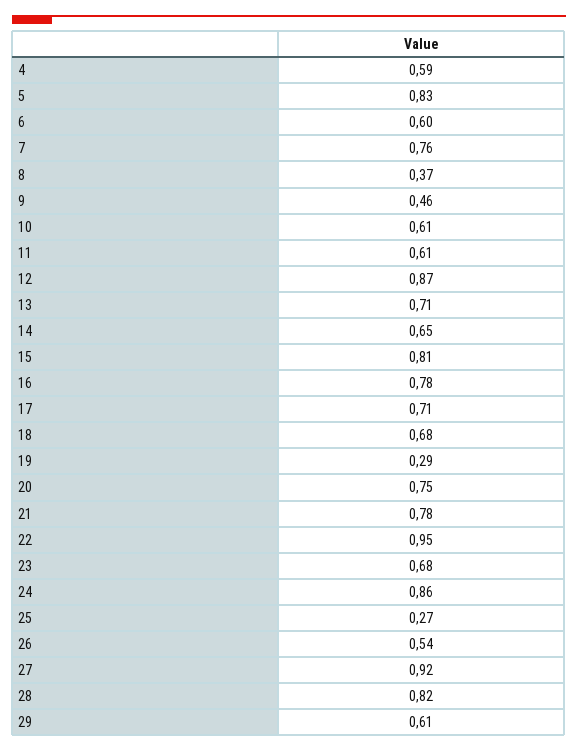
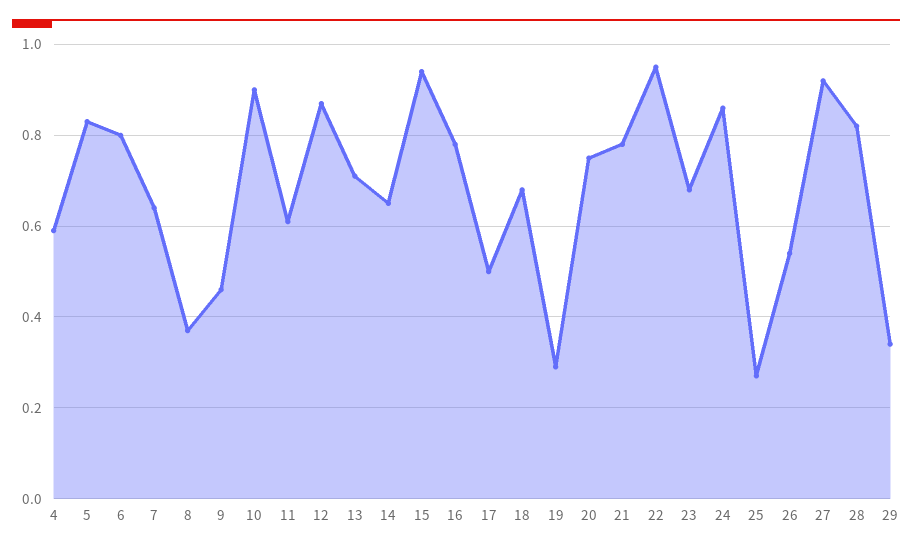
6: 0.6 -> 0.8
7: 0.76 -> 0.65
10: 0.61 -> 0.9
15: 0.81 -> 0.95
17: 0.71 -> 0.5
29: 0.61 -> 0.35

